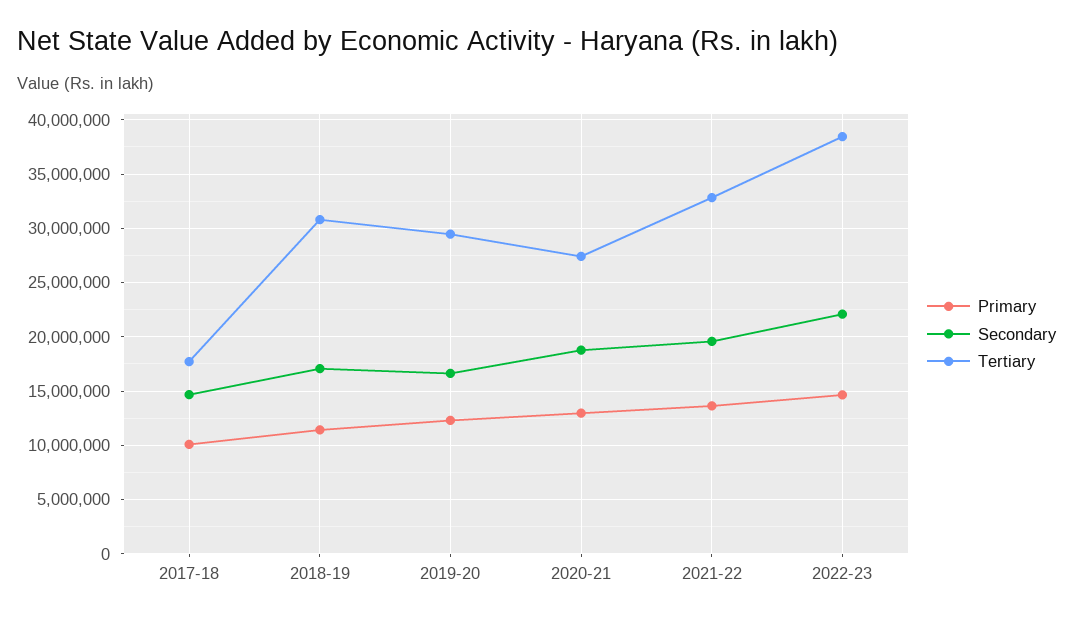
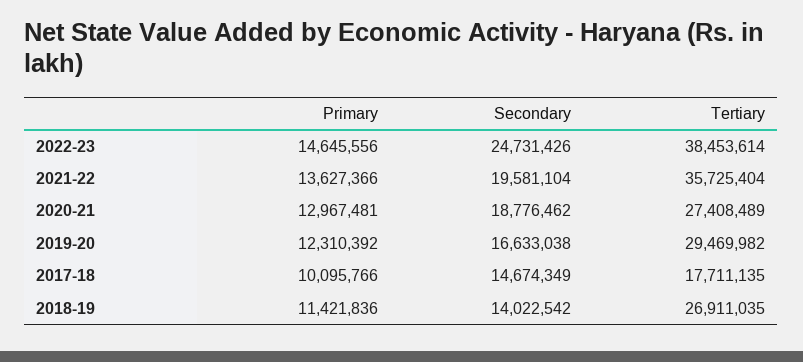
Secondary, 2018-19: 17000000 -> 14022542
Tertiary, 2018-19: 31000000 -> 26911035
Tertiary, 2021-22: 33000000 -> 35725404
Secondary, 2022-23: 22000000 -> 24731426

